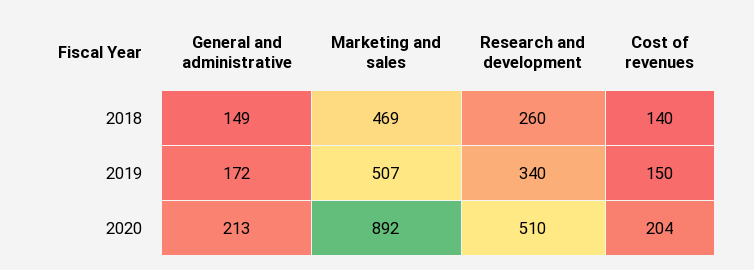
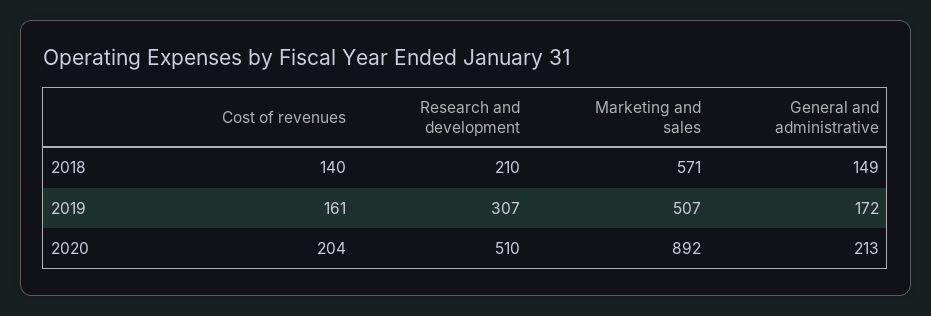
Marketing and sales, 2018: 469 -> 571
Research and development, 2018: 260 -> 210
Research and development, 2019: 340 -> 307
Cost of revenues, 2019: 150 -> 161

